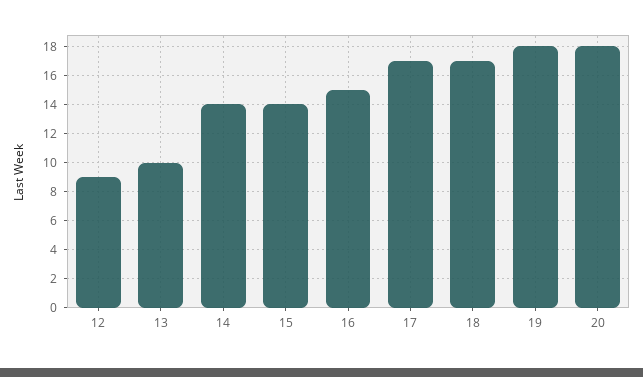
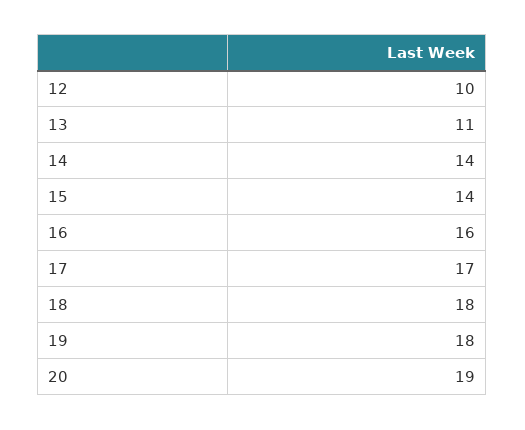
12: 9 -> 10
13: 10 -> 11
16: 15 -> 16
18: 17 -> 18
20: 18 -> 19

